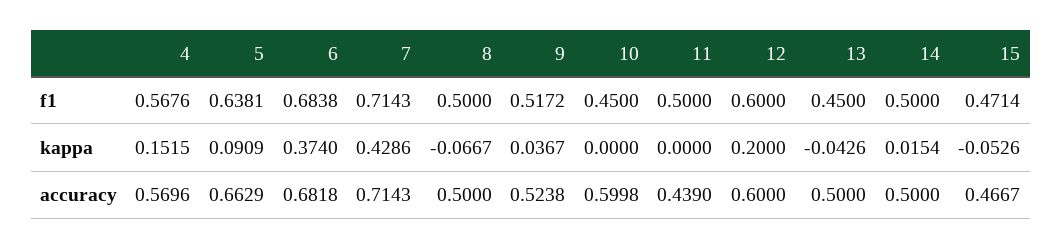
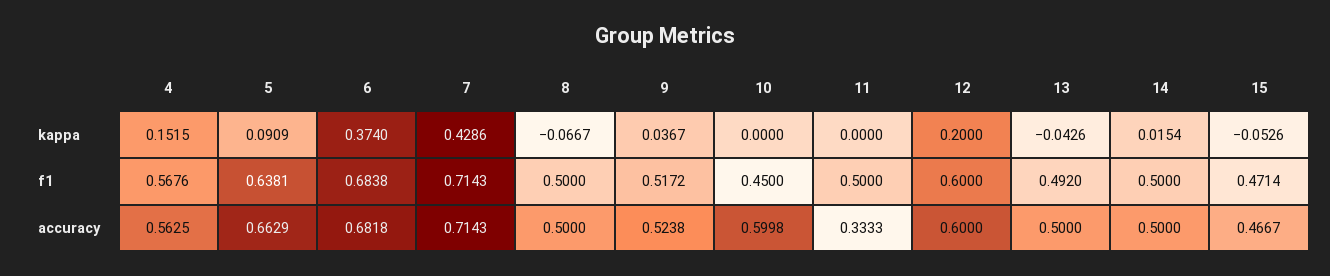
13, f1: 0.45 -> 0.492
4, accuracy: 0.5696 -> 0.5625
11, accuracy: 0.439 -> 0.3333

